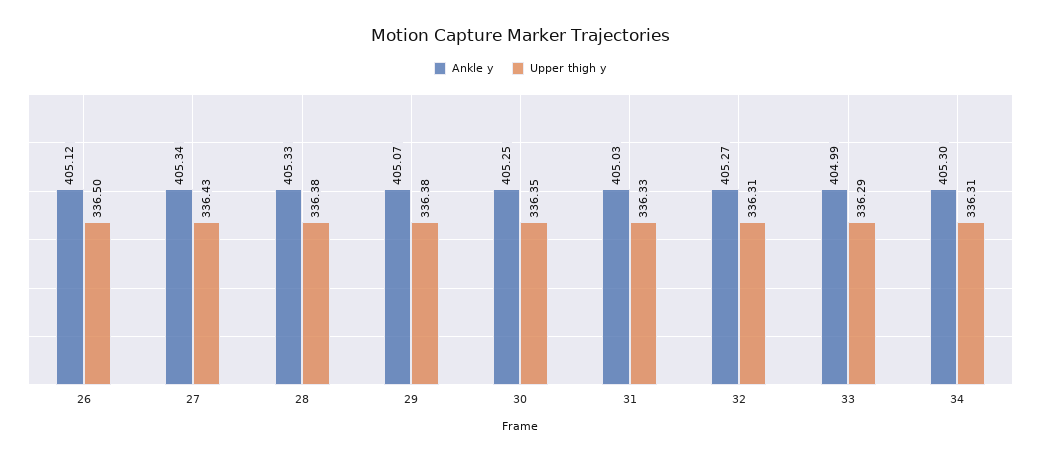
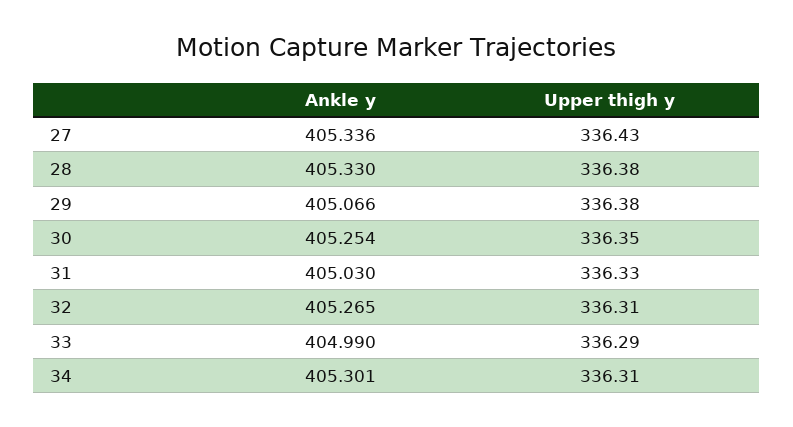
Ankle y, 26: 405.12 -> none
Upper thigh y, 26: 336.5 -> none

